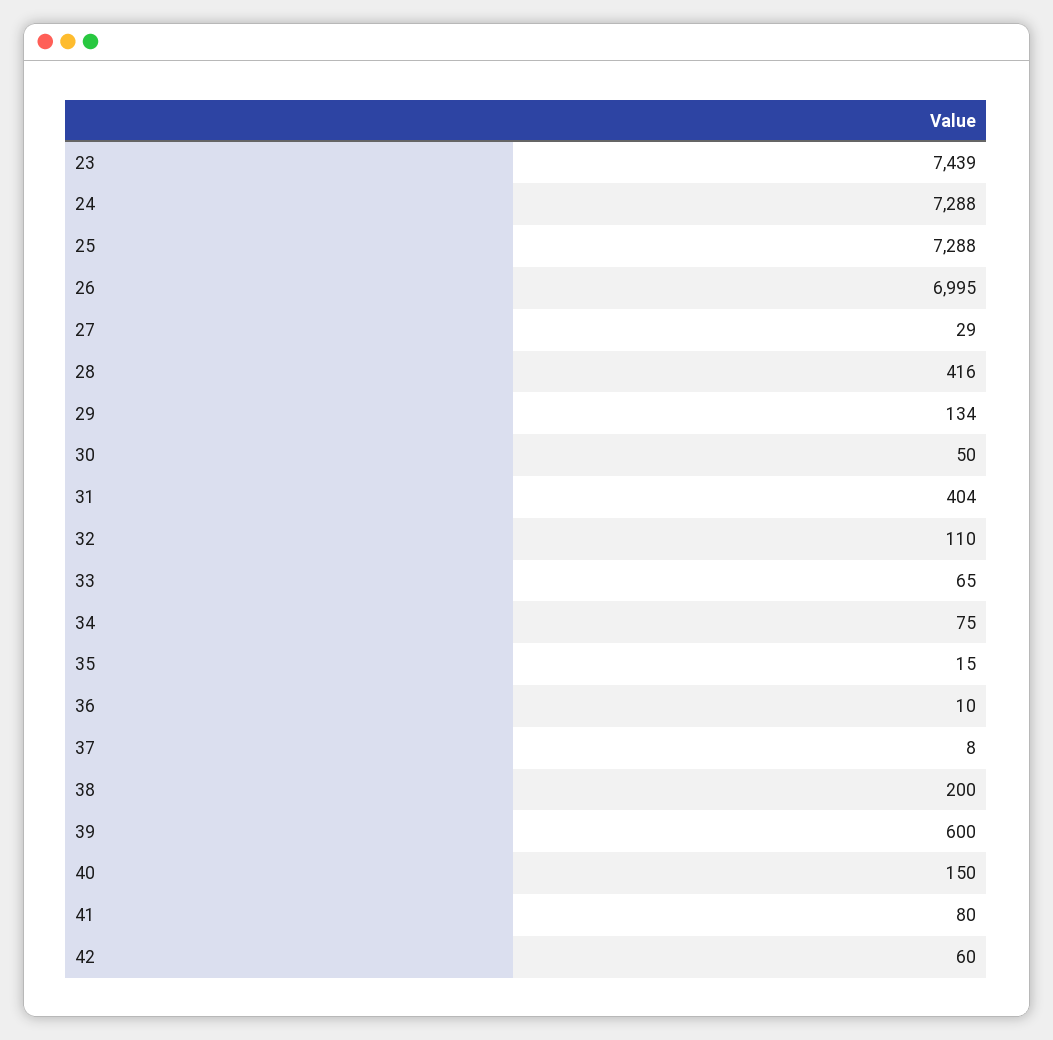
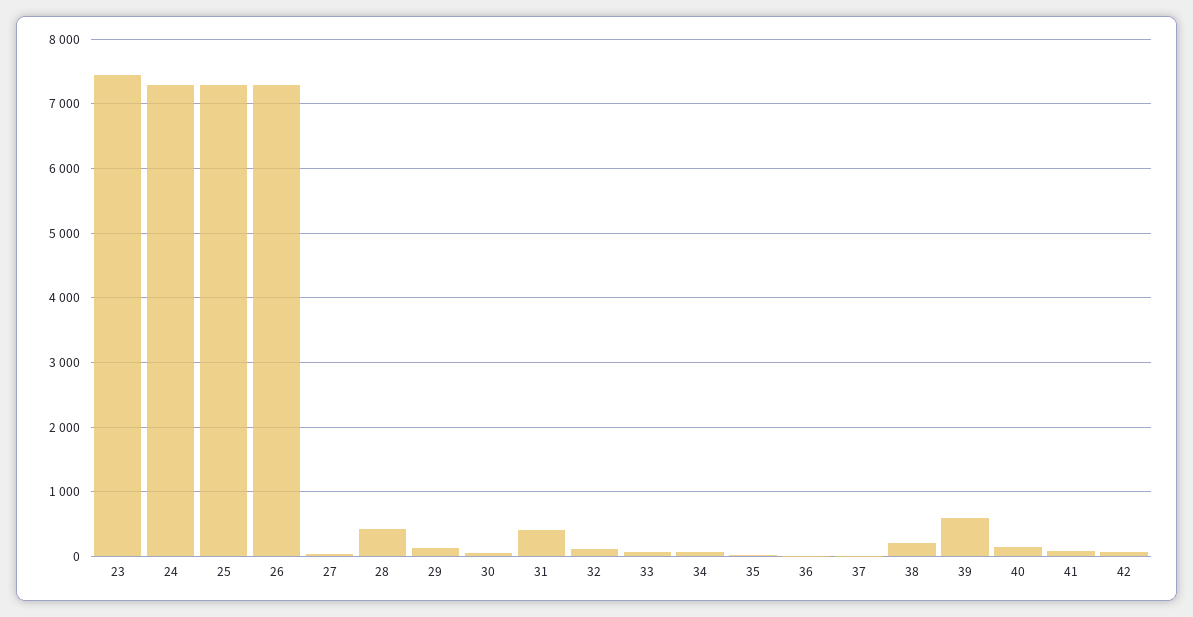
26: 6995 -> 7300

